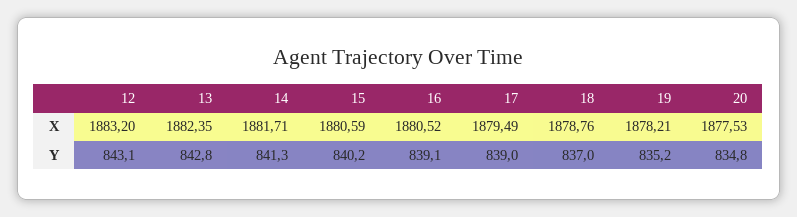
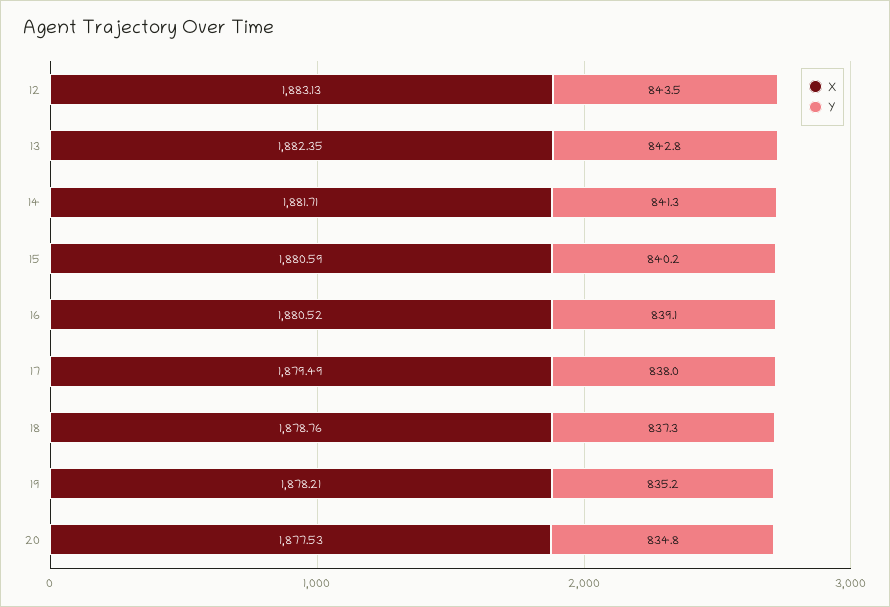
X, 12: 1883.2 -> 1883.13
Y, 12: 843.1 -> 843.5
Y, 17: 839 -> 838
Y, 18: 837 -> 837.3

